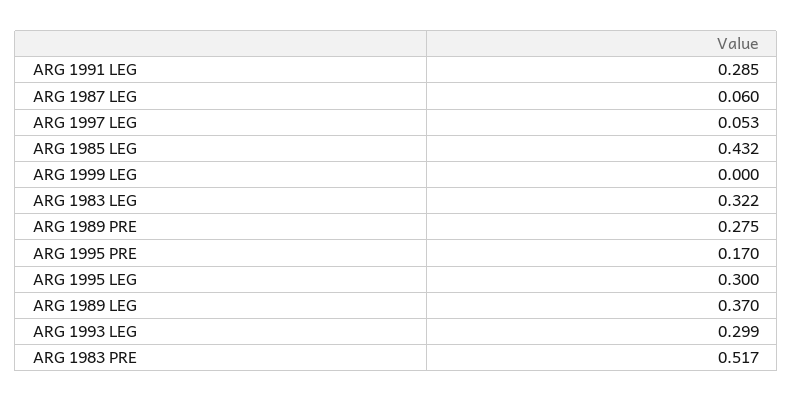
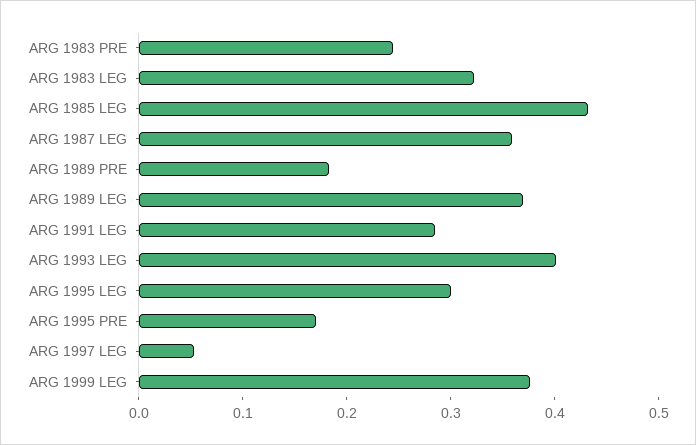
ARG 1987 LEG: 0.06 -> 0.36
ARG 1999 LEG: 0 -> 0.38
ARG 1989 PRE: 0.275 -> 0.18
ARG 1993 LEG: 0.299 -> 0.4
ARG 1983 PRE: 0.517 -> 0.24

